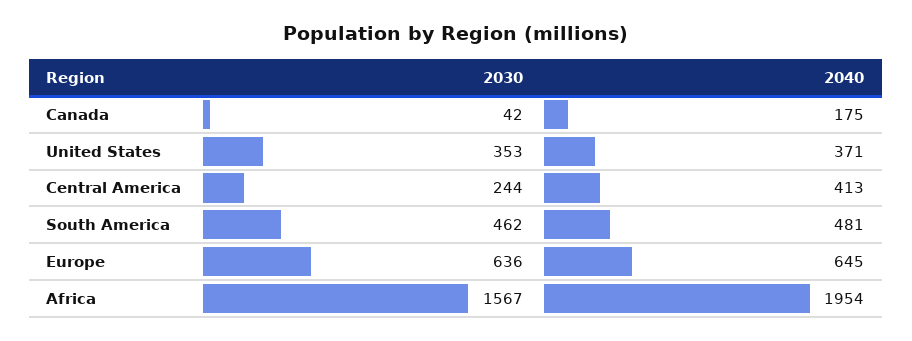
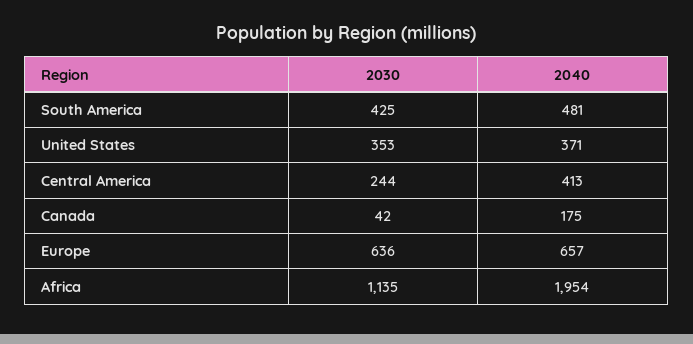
2030, South America: 462 -> 425
2040, Europe: 645 -> 657
2030, Africa: 1567 -> 1135

